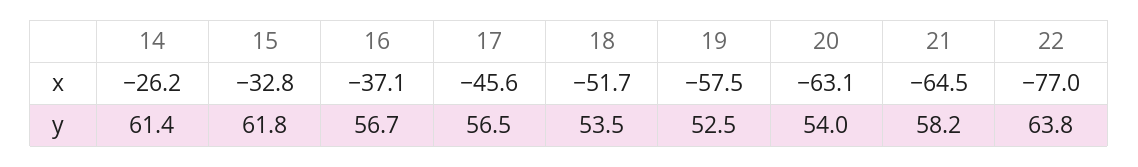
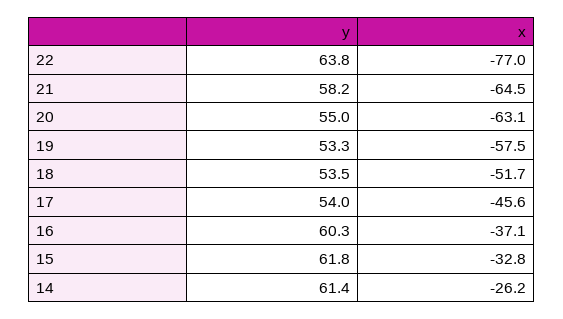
16, y: 56.7 -> 60.3
17, y: 56.5 -> 54
19, y: 52.5 -> 53.3
20, y: 54 -> 55

